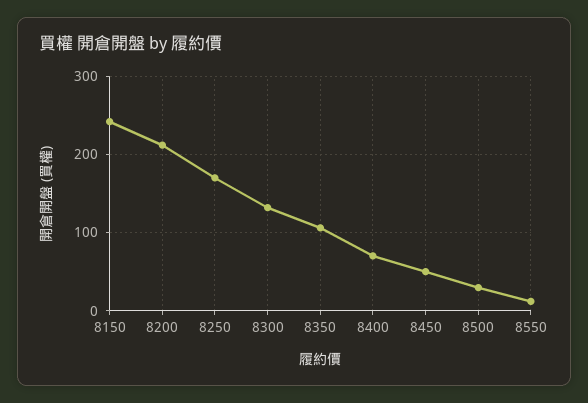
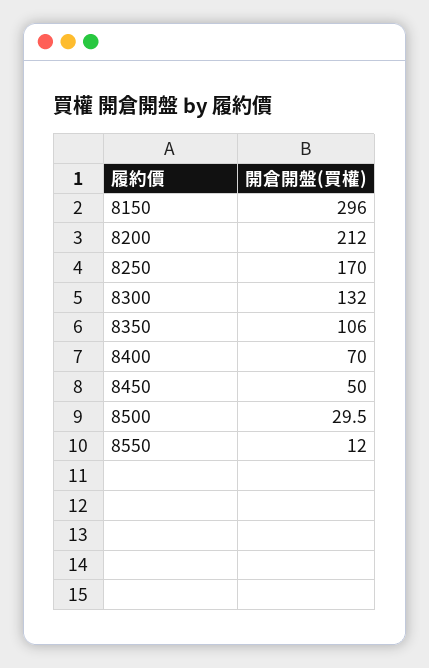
8150: 240 -> 296

